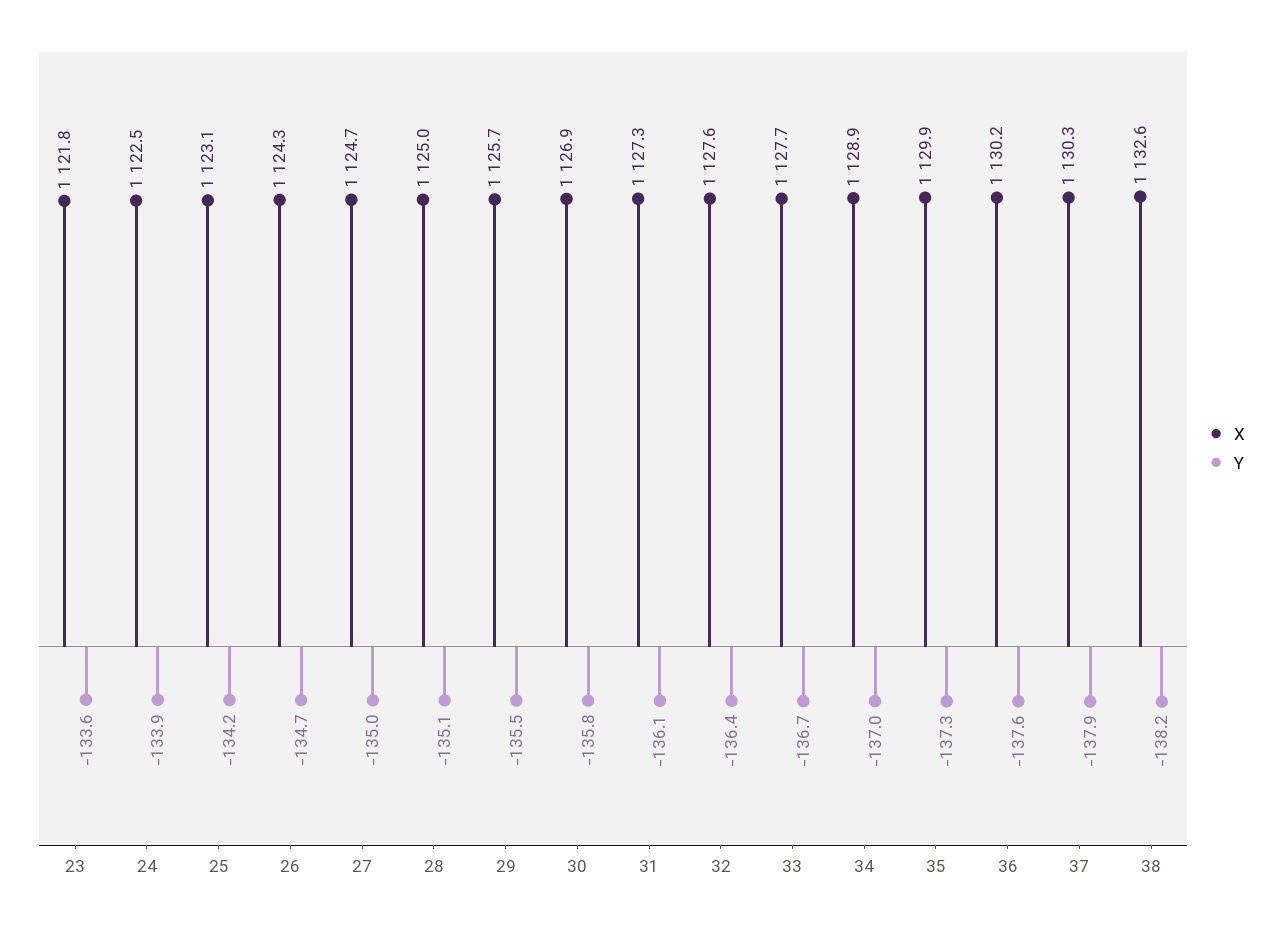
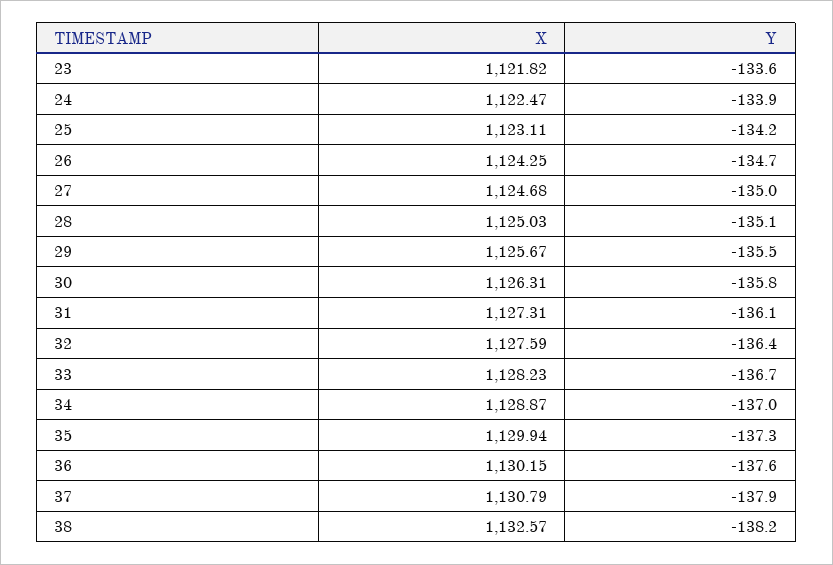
X, 30: 1126.9 -> 1126.31
X, 33: 1127.7 -> 1128.23
X, 37: 1130.3 -> 1130.79

